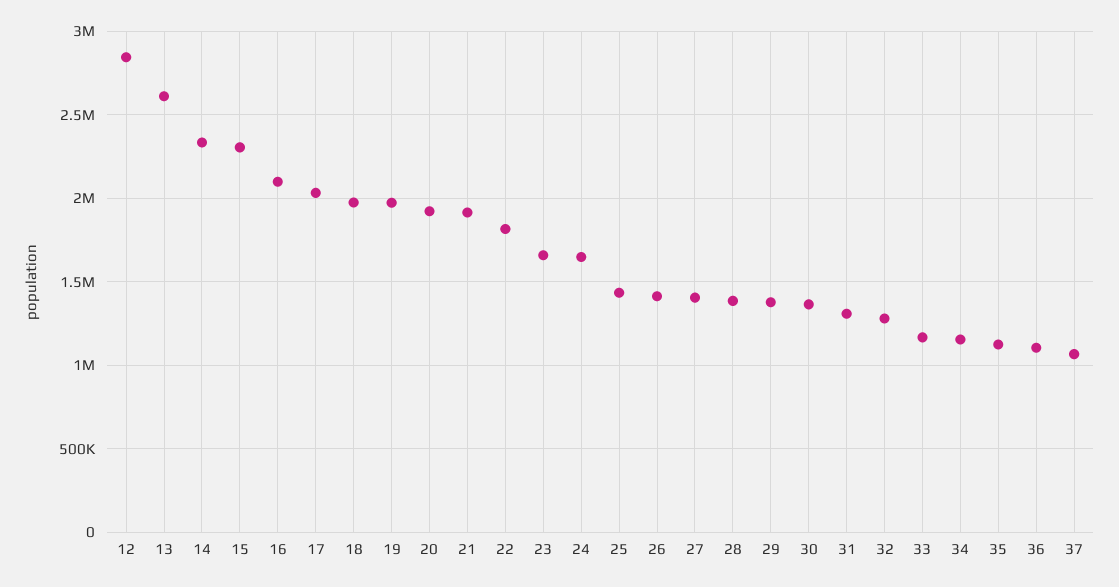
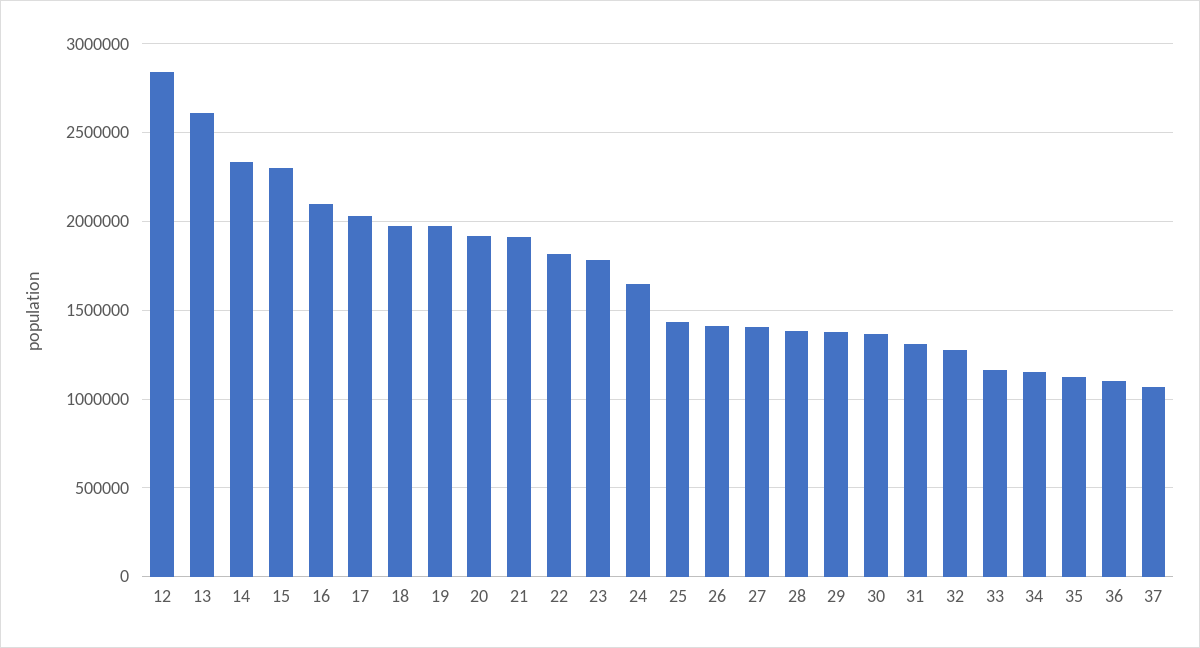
23: 1650000 -> 1800000

